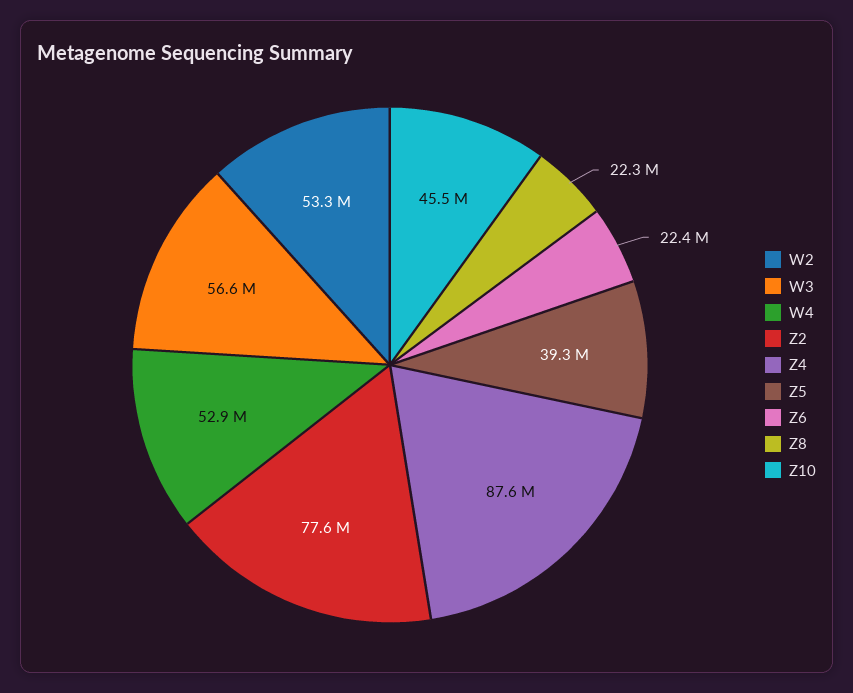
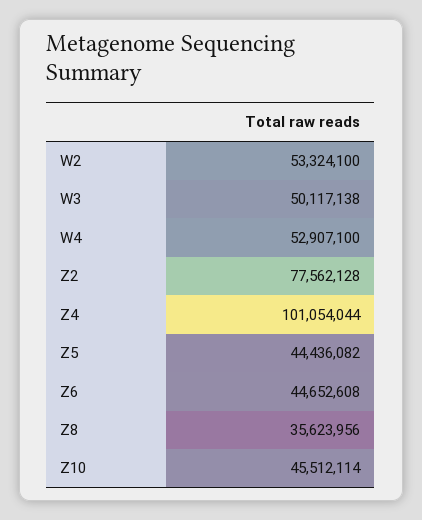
W3: 56600000 -> 50117138
Z4: 87600000 -> 101054044
Z5: 39300000 -> 44436082
Z6: 22400000 -> 44652608
Z8: 22300000 -> 35623956

